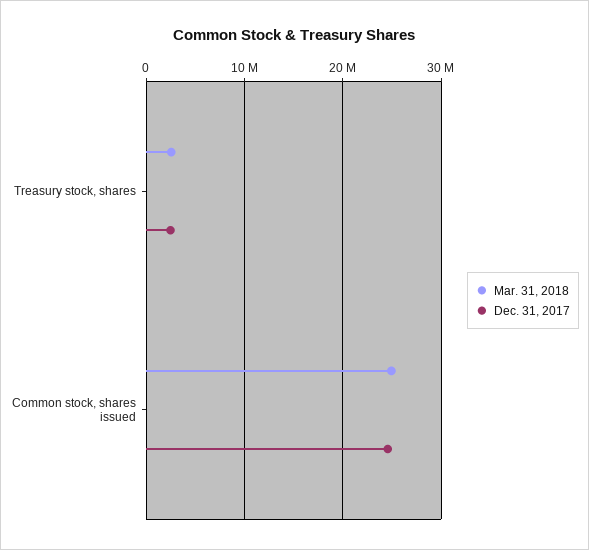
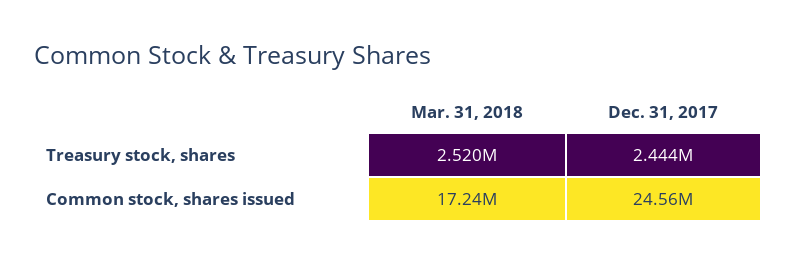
Mar. 31, 2018, Common stock, shares issued: 25000000 -> 17240000

